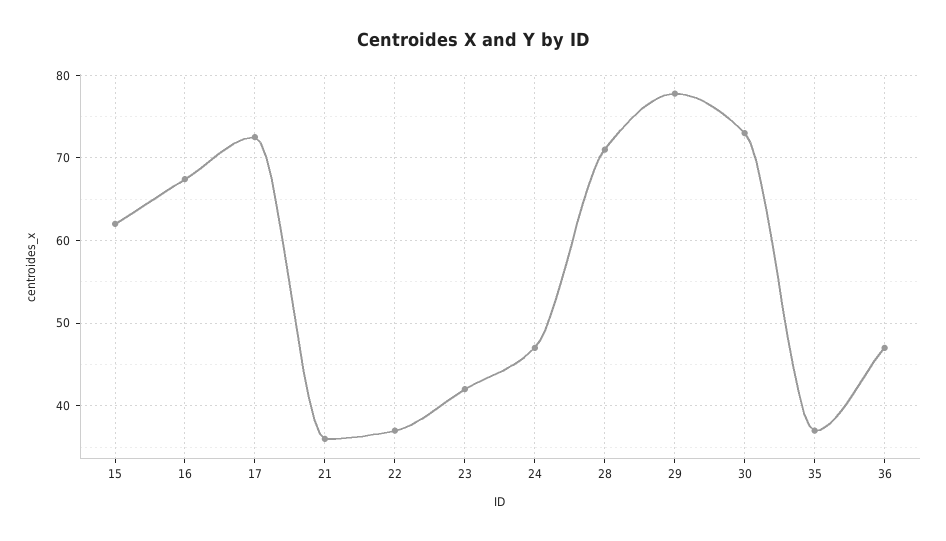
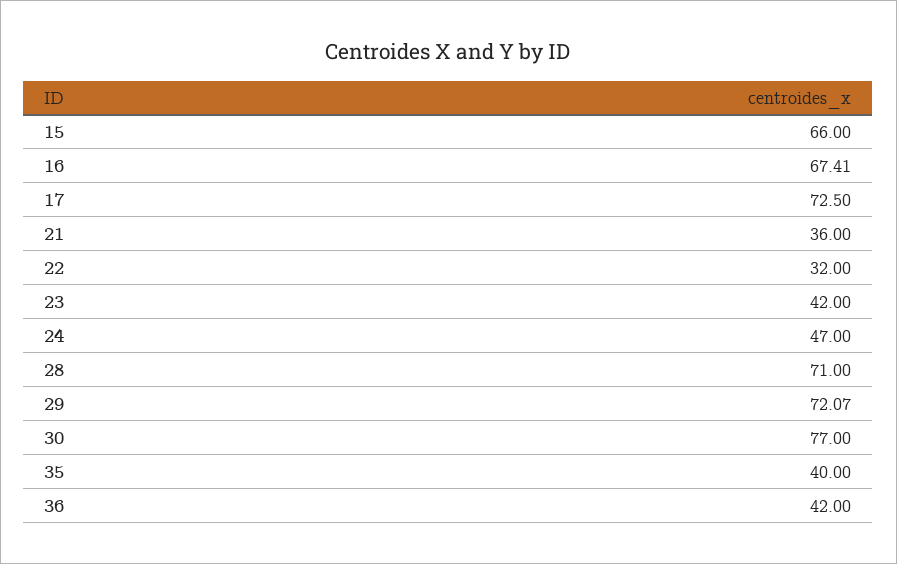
15: 62 -> 66
22: 37 -> 32
29: 78 -> 72.07
30: 73 -> 77
35: 37 -> 40
36: 47 -> 42

